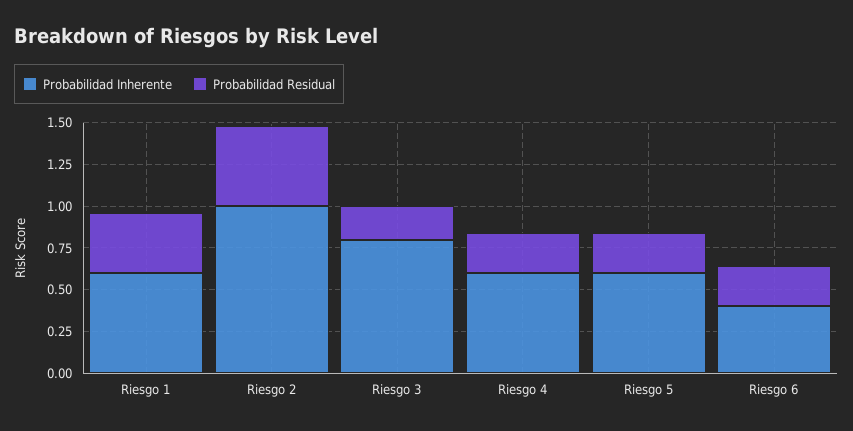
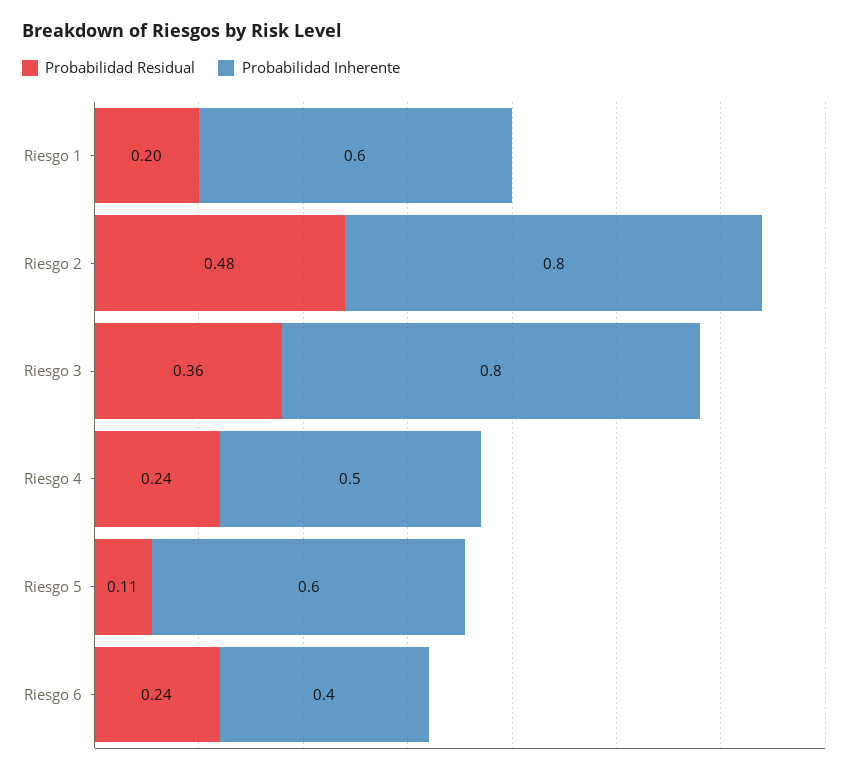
Probabilidad Residual, Riesgo 1: 0.35 -> 0.2
Probabilidad Inherente, Riesgo 2: 1 -> 0.8
Probabilidad Residual, Riesgo 3: 0.2 -> 0.36
Probabilidad Inherente, Riesgo 4: 0.6 -> 0.5
Probabilidad Residual, Riesgo 5: 0.25 -> 0.11

